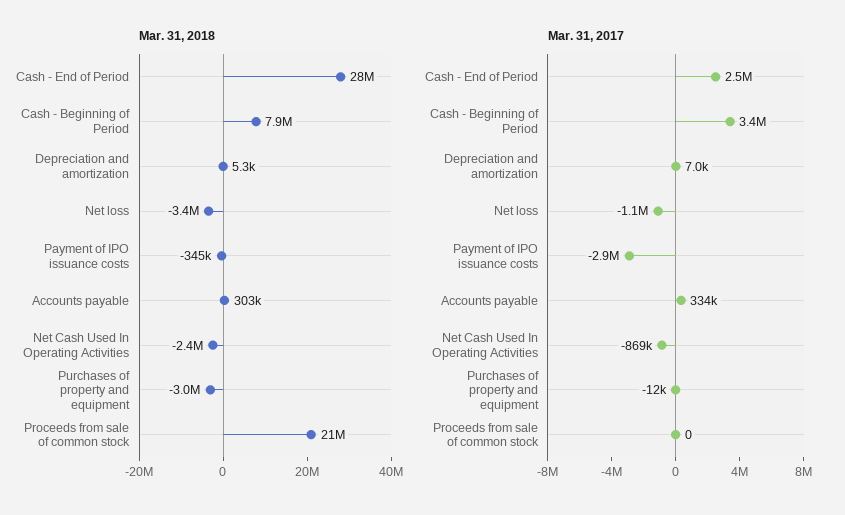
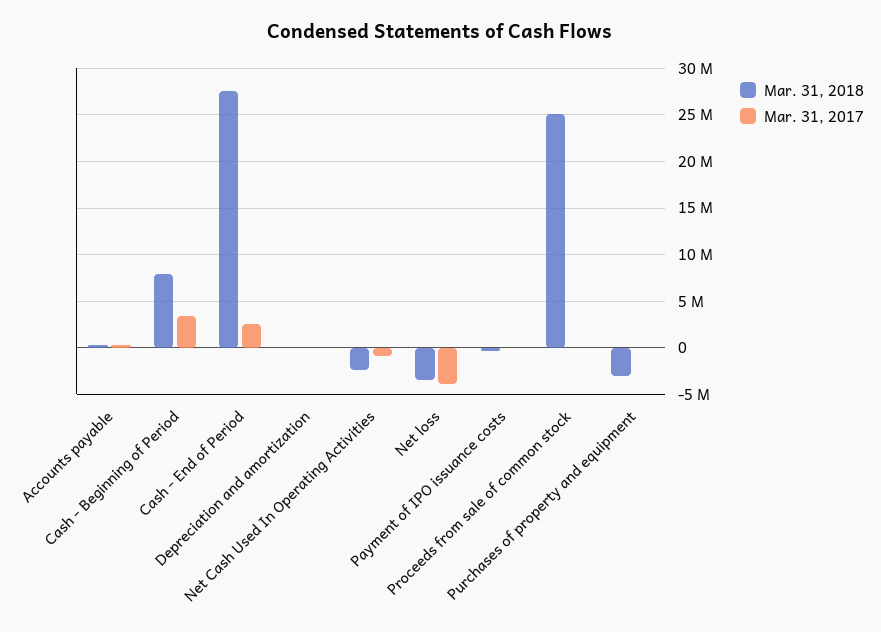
Mar. 31, 2018, Proceeds from sale of common stock: 21000000 -> 25000000
Mar. 31, 2017, Net loss: -1100000 -> -4000000
Mar. 31, 2017, Payment of IPO issuance costs: -2900000 -> 0

